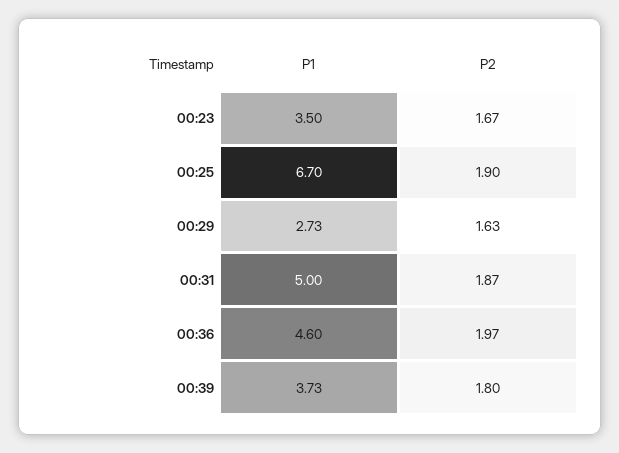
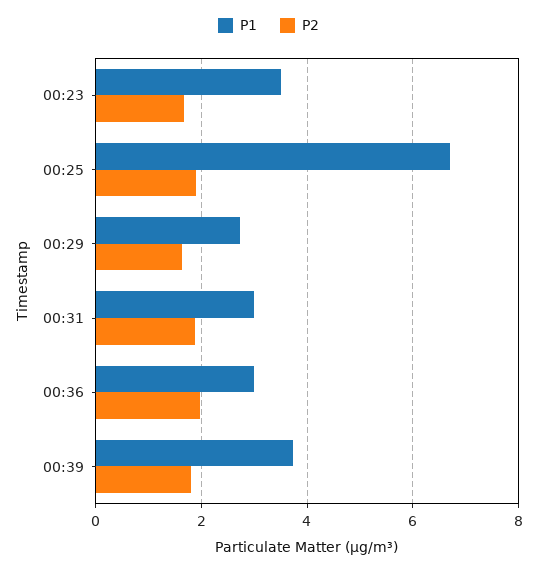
P1, 00:31: 5 -> 3
P1, 00:36: 4.6 -> 3

